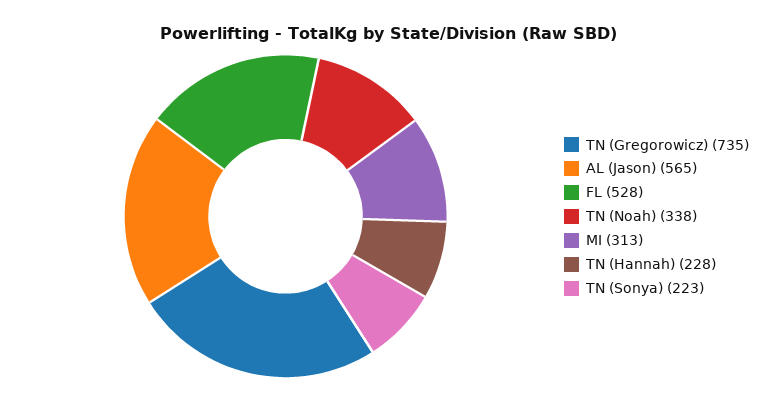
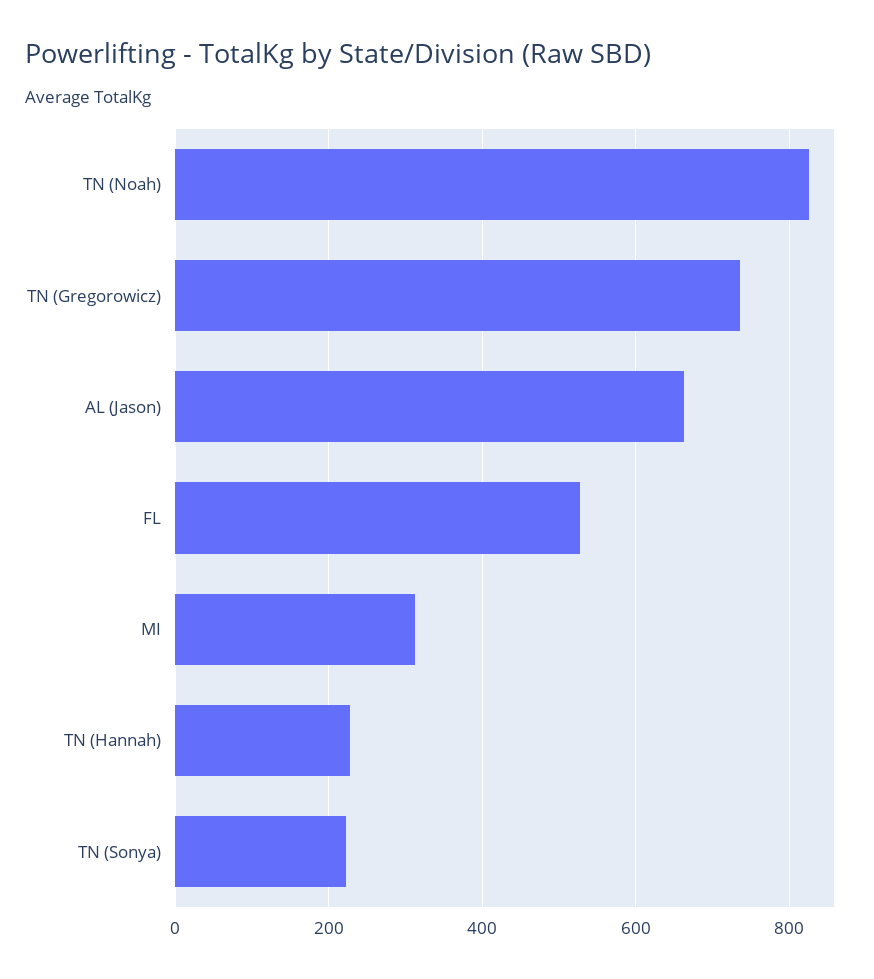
AL (Jason): 565 -> 660
TN (Noah): 338 -> 820

